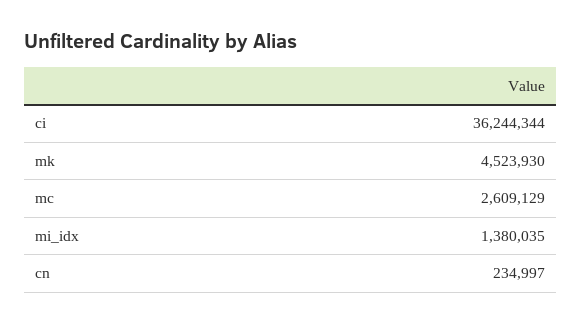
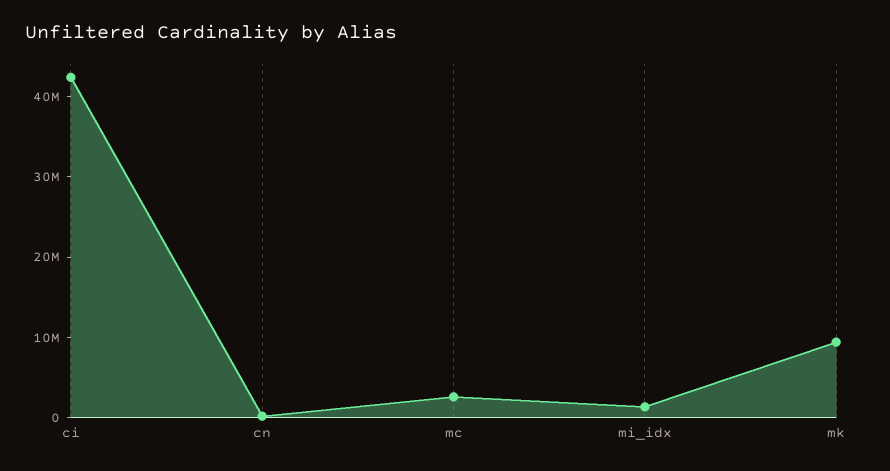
ci: 36244344 -> 42000000
mk: 4523930 -> 10000000

